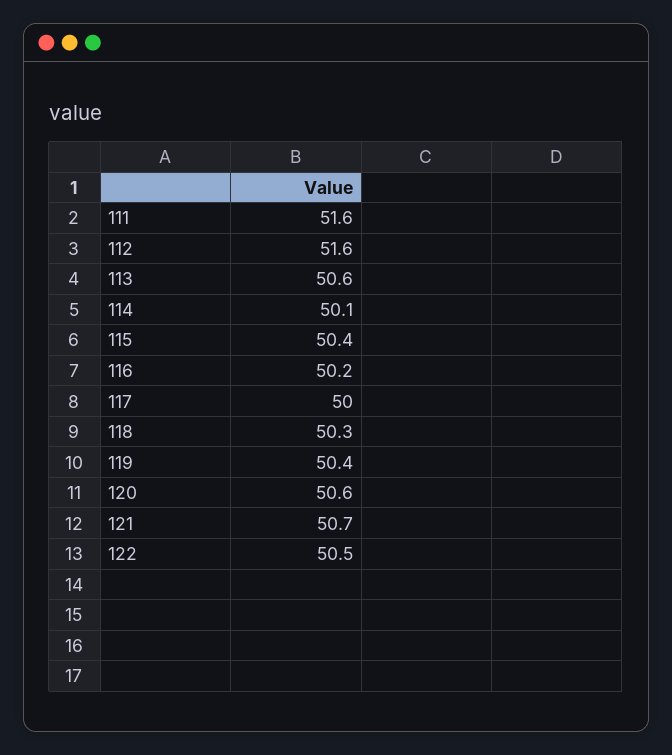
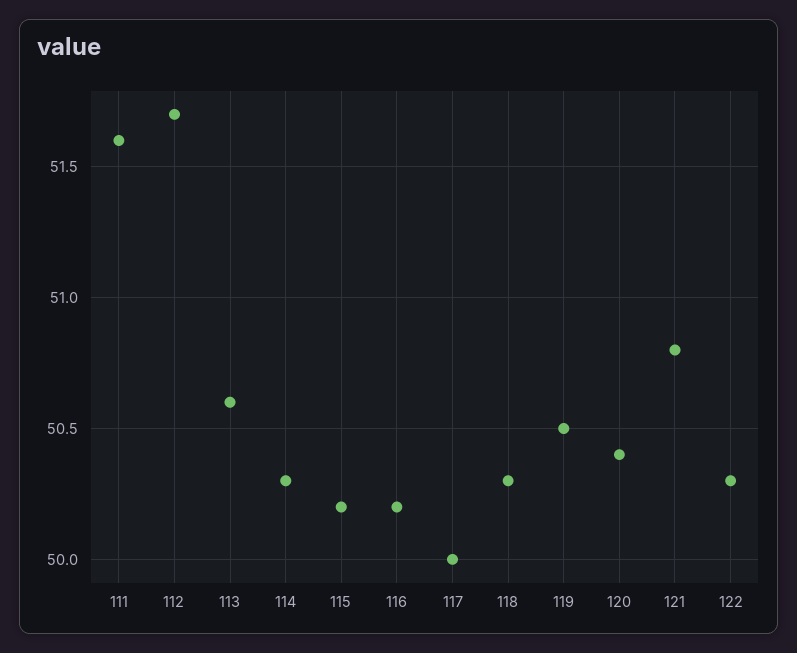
112: 51.6 -> 51.7
114: 50.1 -> 50.3
115: 50.4 -> 50.2
119: 50.4 -> 50.5
120: 50.6 -> 50.4
121: 50.7 -> 50.8
122: 50.5 -> 50.3

